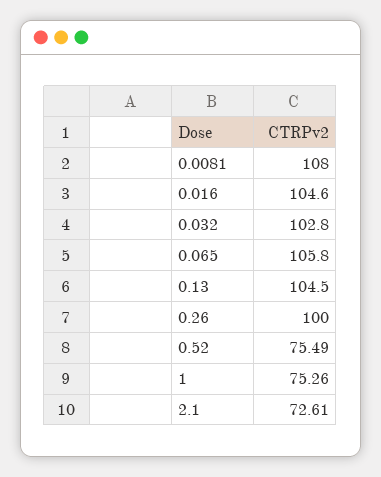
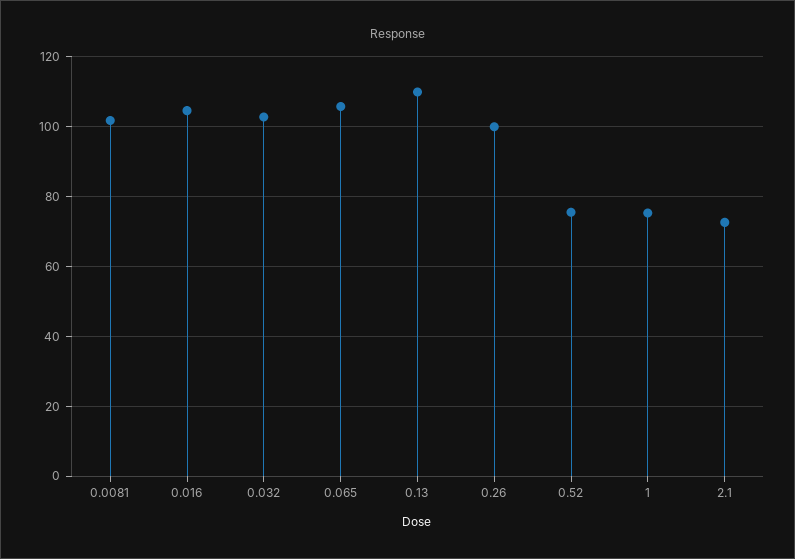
0.0081: 108 -> 102
0.13: 104.5 -> 110

